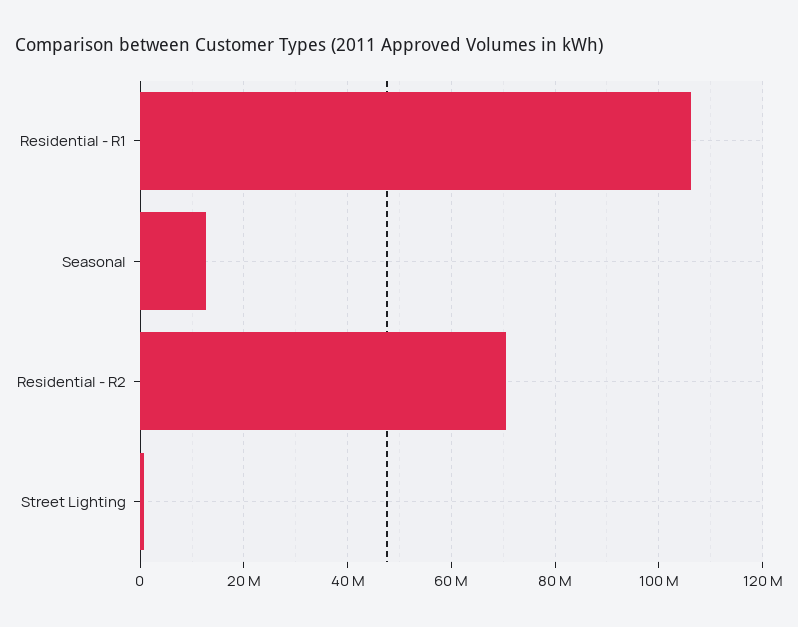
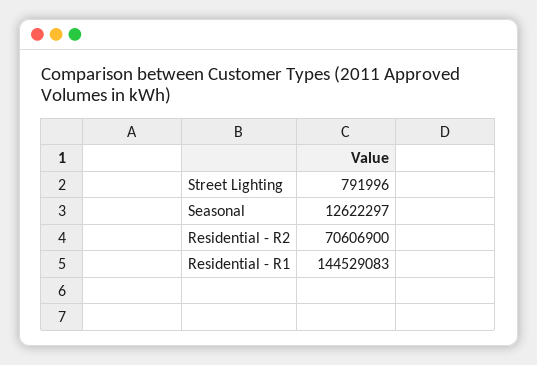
Residential - R1: 106000000 -> 144529083

